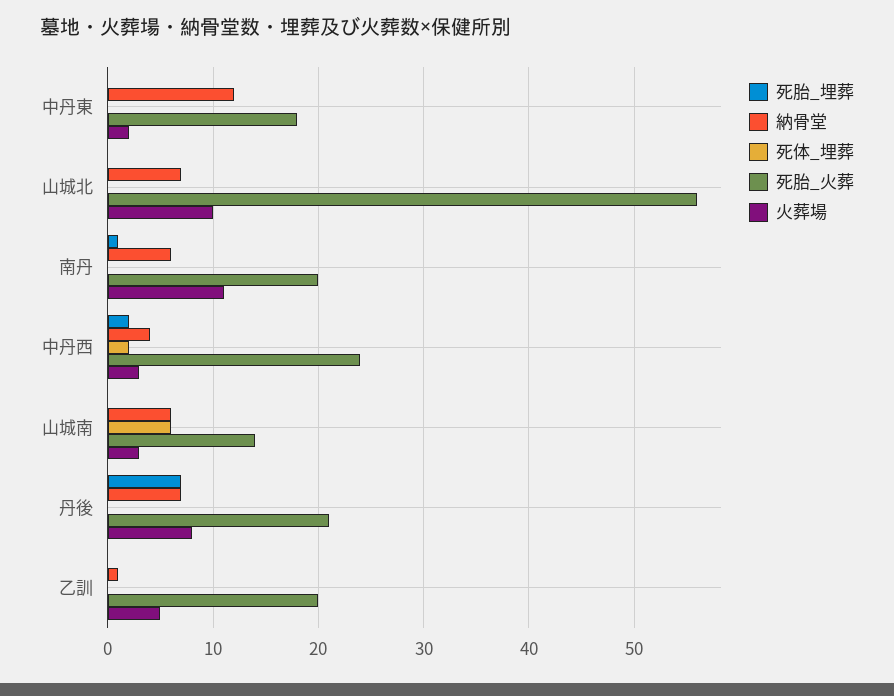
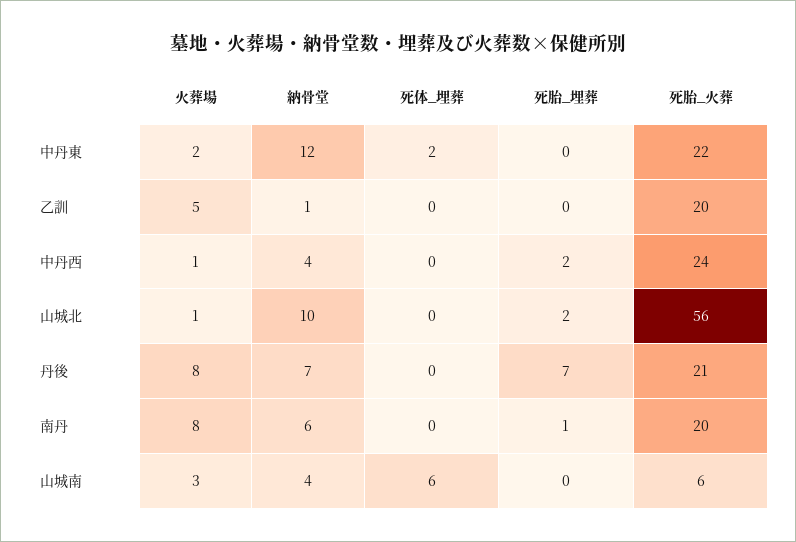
死体_埋葬, 中丹東: 0 -> 2
死胎_火葬, 中丹東: 18 -> 22
死胎_埋葬, 山城北: 0 -> 2
納骨堂, 山城北: 7 -> 10
火葬場, 山城北: 10 -> 1
火葬場, 南丹: 11 -> 8
死体_埋葬, 中丹西: 2 -> 0
火葬場, 中丹西: 3 -> 1
納骨堂, 山城南: 6 -> 4
死胎_火葬, 山城南: 14 -> 6

